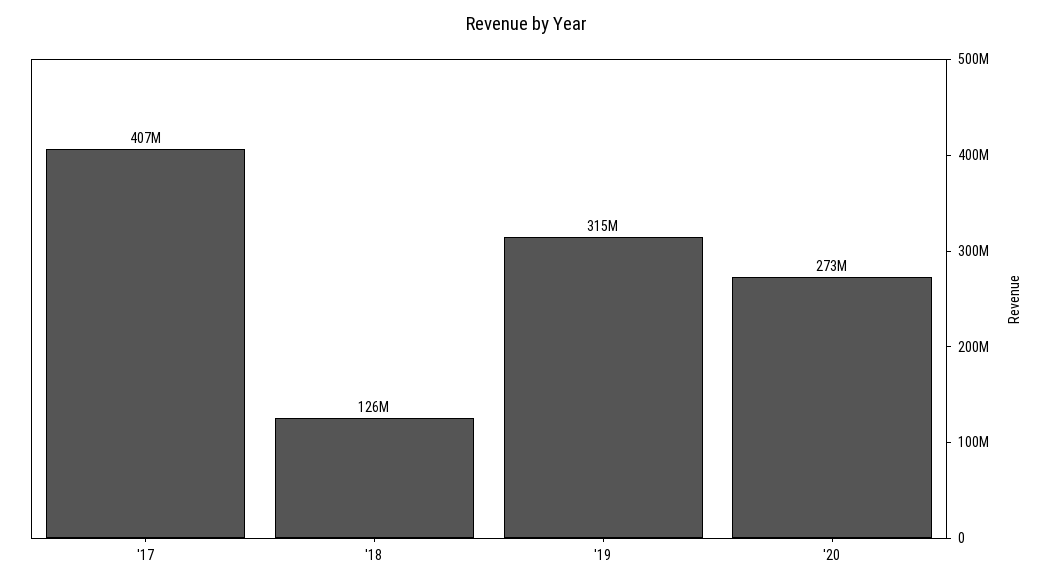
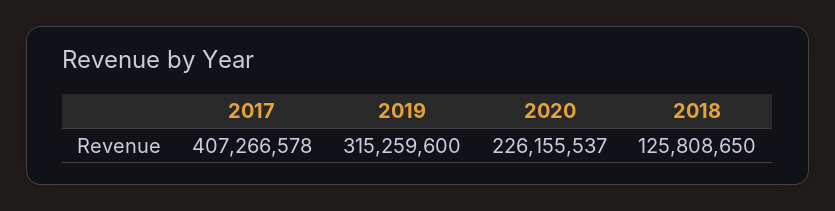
'20: 273000000 -> 226155537

